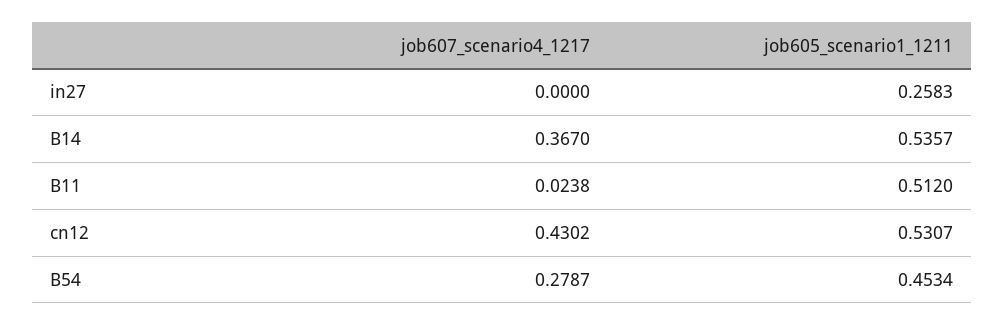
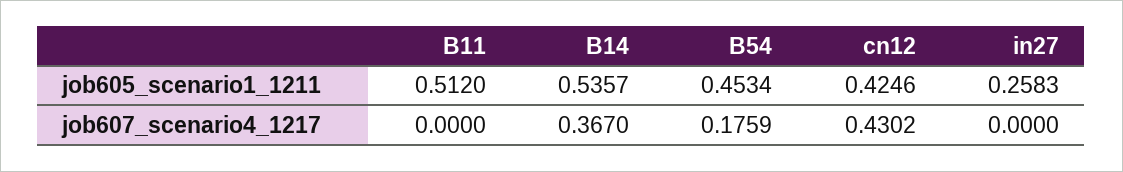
job607_scenario4_1217, B11: 0.0238 -> 0
job605_scenario1_1211, cn12: 0.5307 -> 0.4246
job607_scenario4_1217, B54: 0.2787 -> 0.1759

